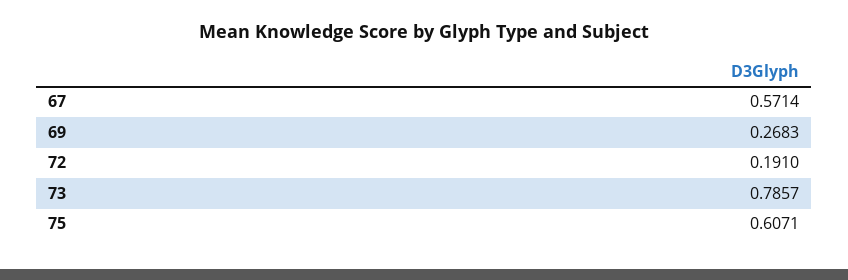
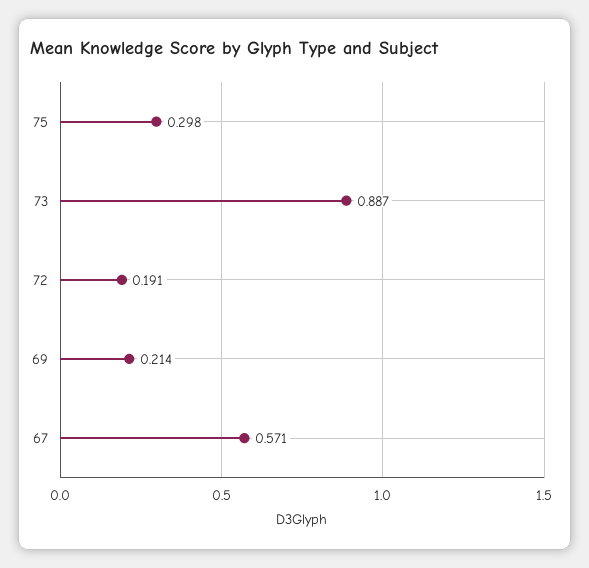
69: 0.2683 -> 0.214
73: 0.7857 -> 0.887
75: 0.6071 -> 0.298

